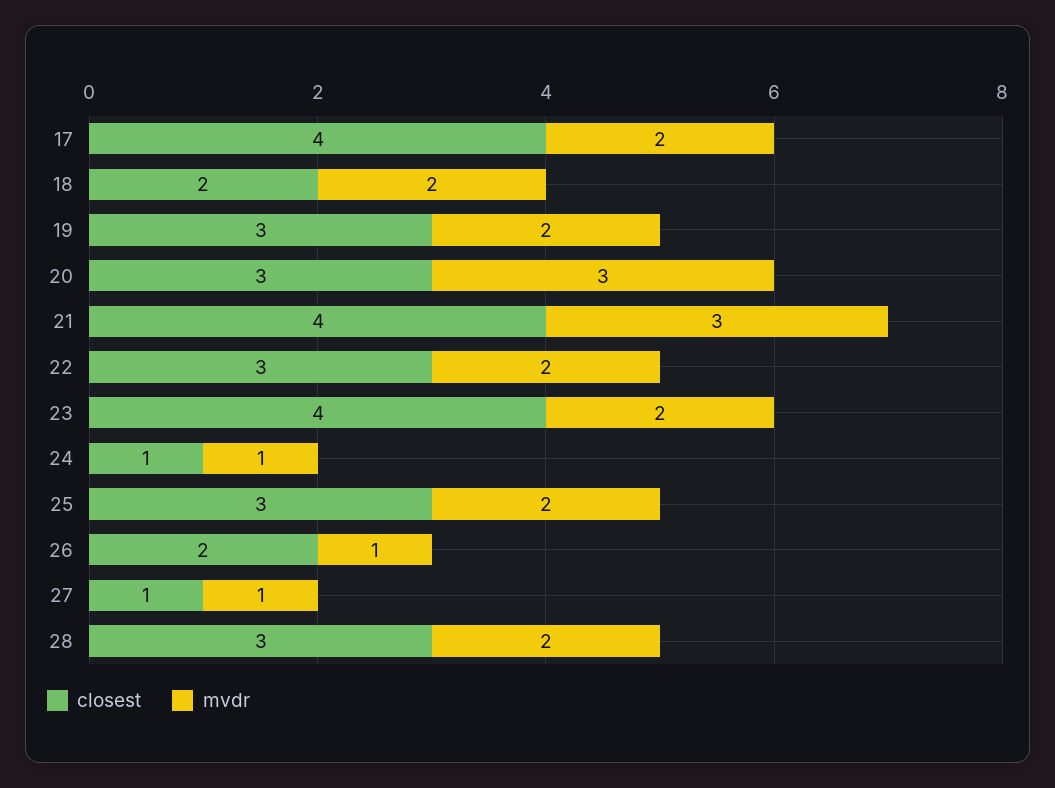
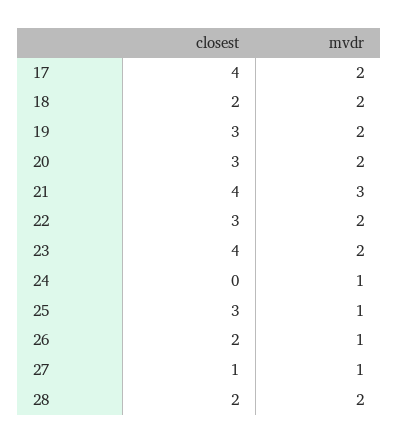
mvdr, 20: 3 -> 2
closest, 24: 1 -> 0
mvdr, 25: 2 -> 1
closest, 28: 3 -> 2

